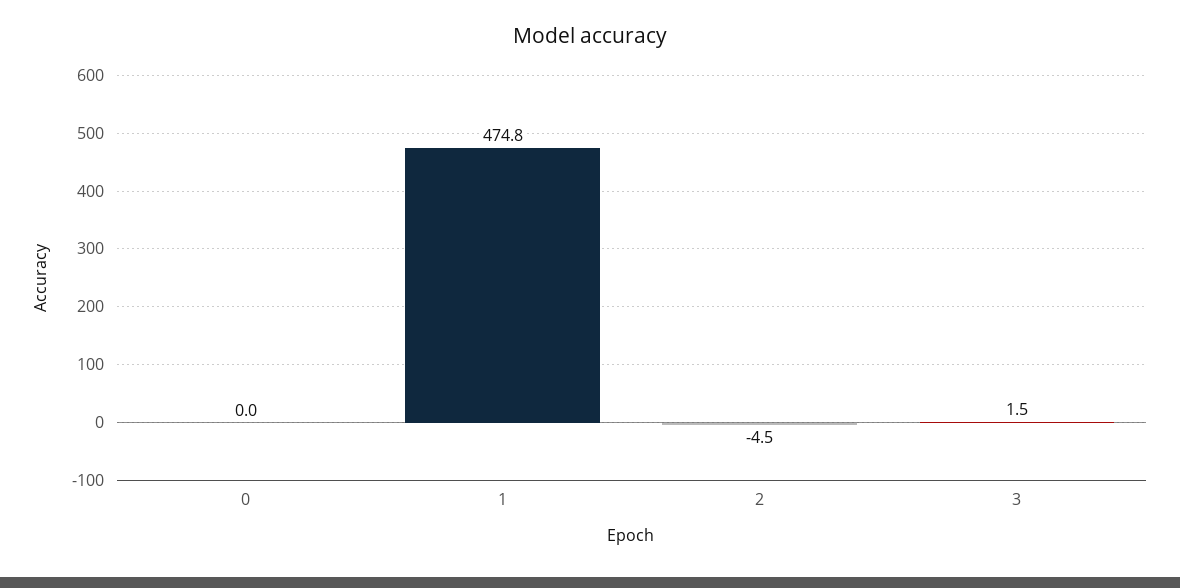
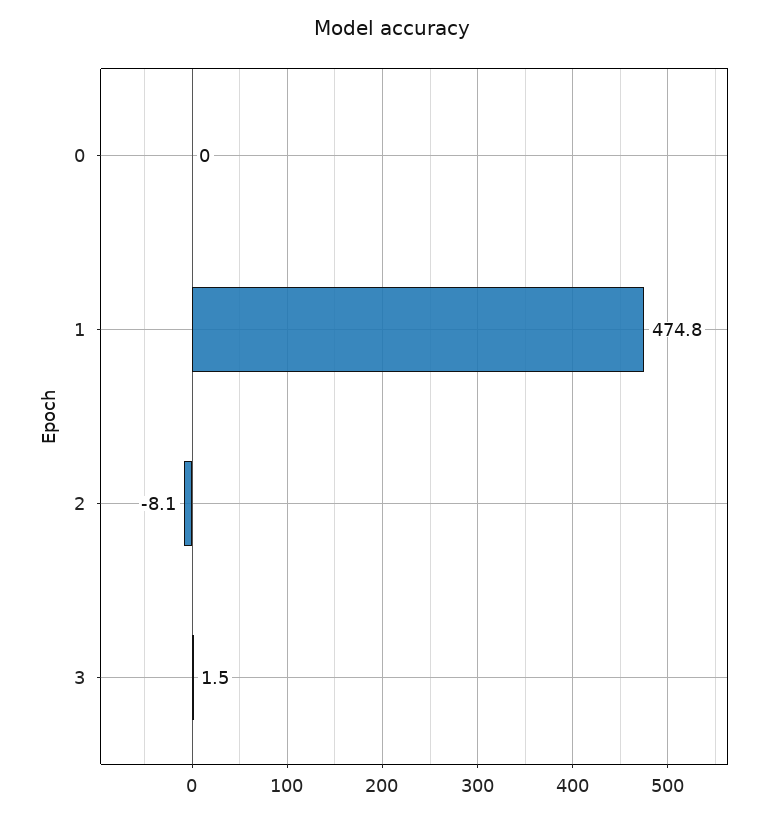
2: -4.5 -> -8.1

